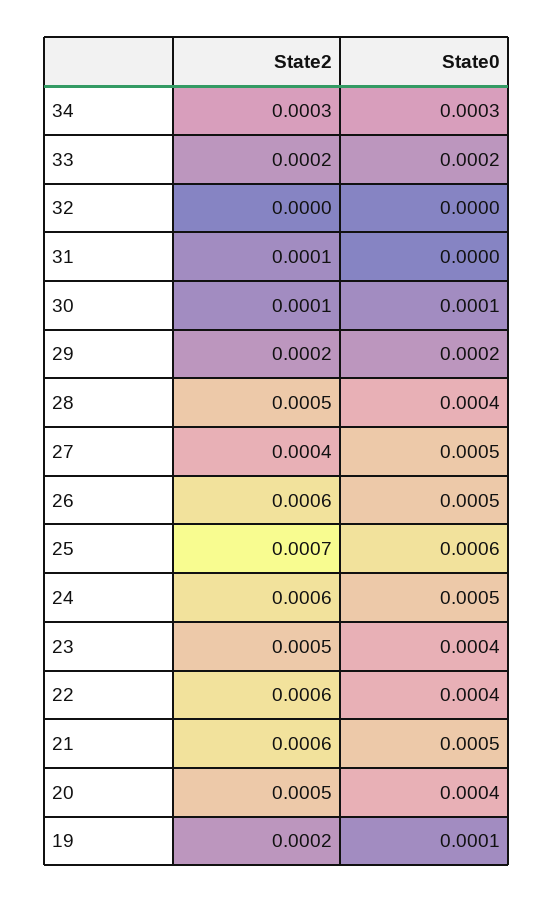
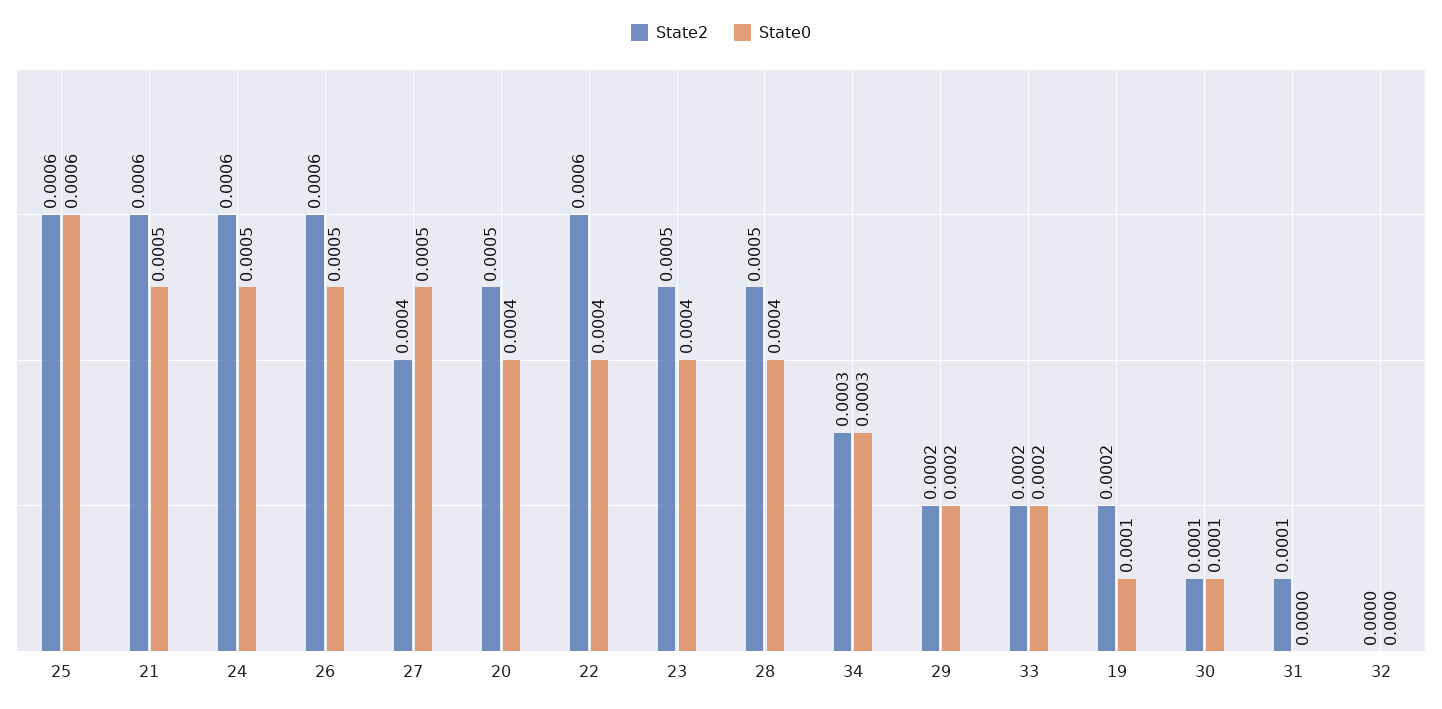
State2, 25: 0.0007 -> 0.0006

